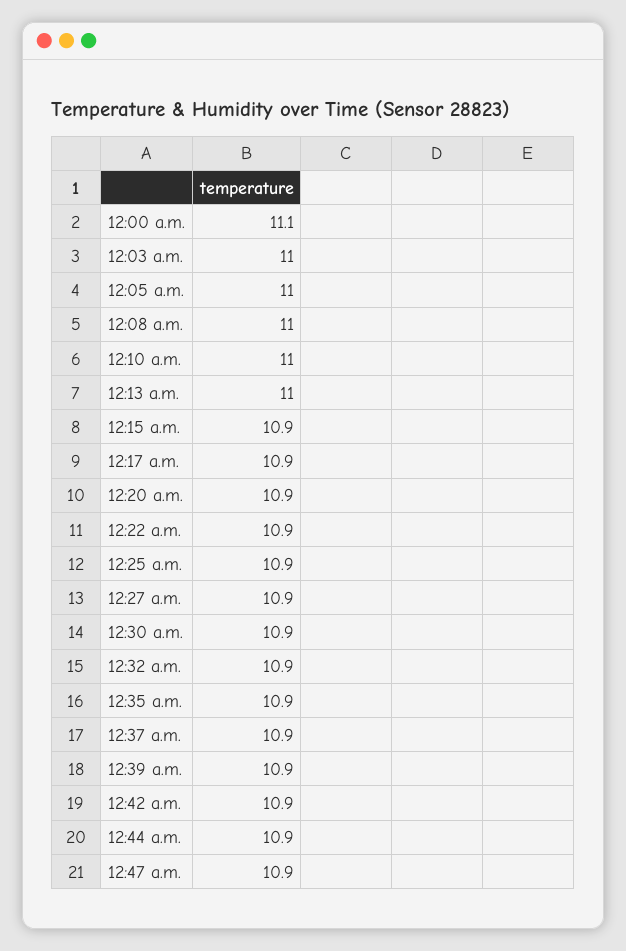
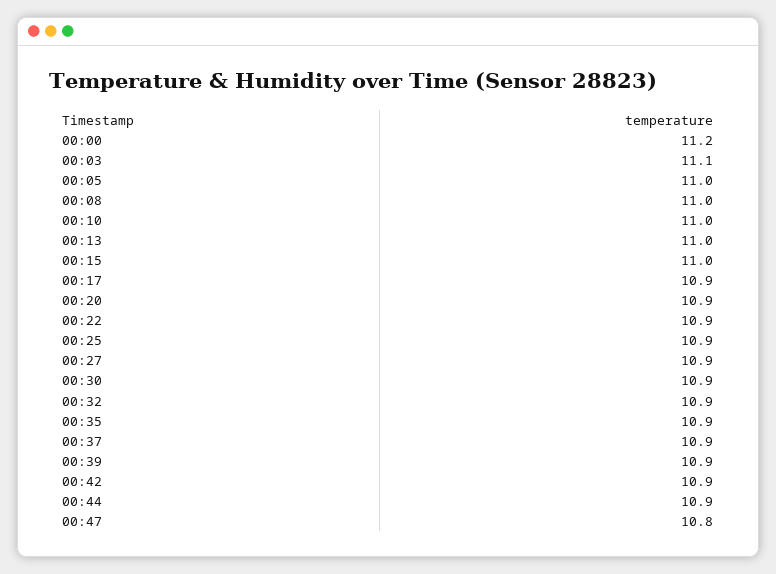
12:00 a.m.: 11.1 -> 11.2
12:03 a.m.: 11 -> 11.1
12:15 a.m.: 10.9 -> 11
12:47 a.m.: 10.9 -> 10.8

